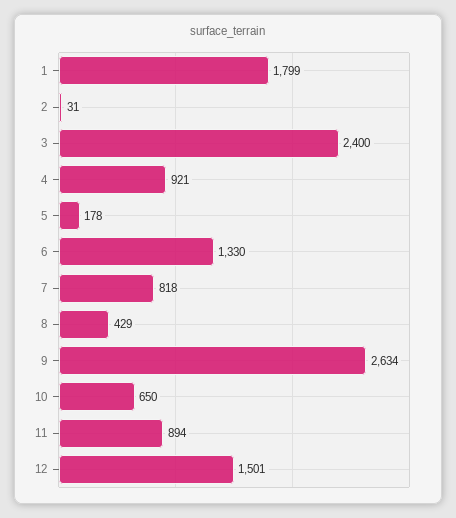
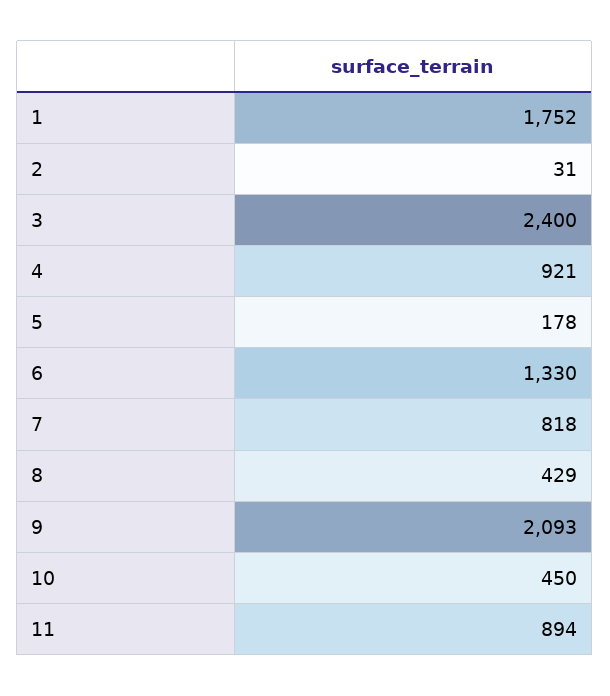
1: 1799 -> 1752
9: 2634 -> 2093
10: 650 -> 450
12: 1501 -> none

